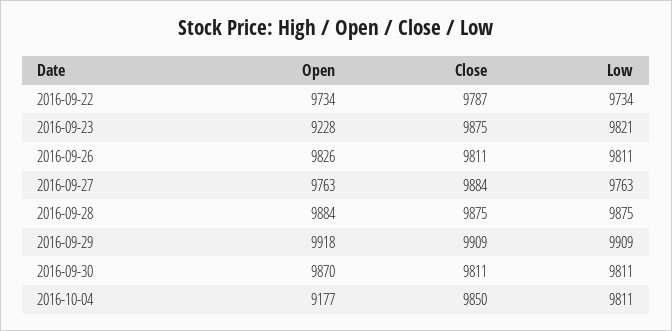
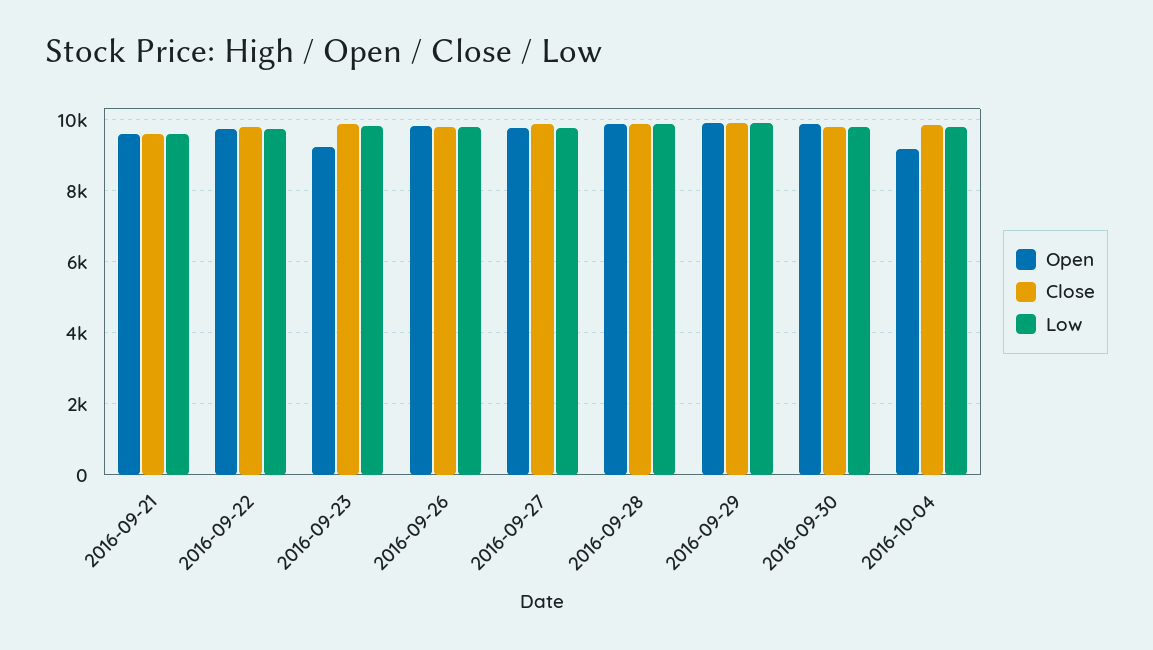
Open, 2016-09-21: none -> 9600
Close, 2016-09-21: none -> 9600
Low, 2016-09-21: none -> 9600

